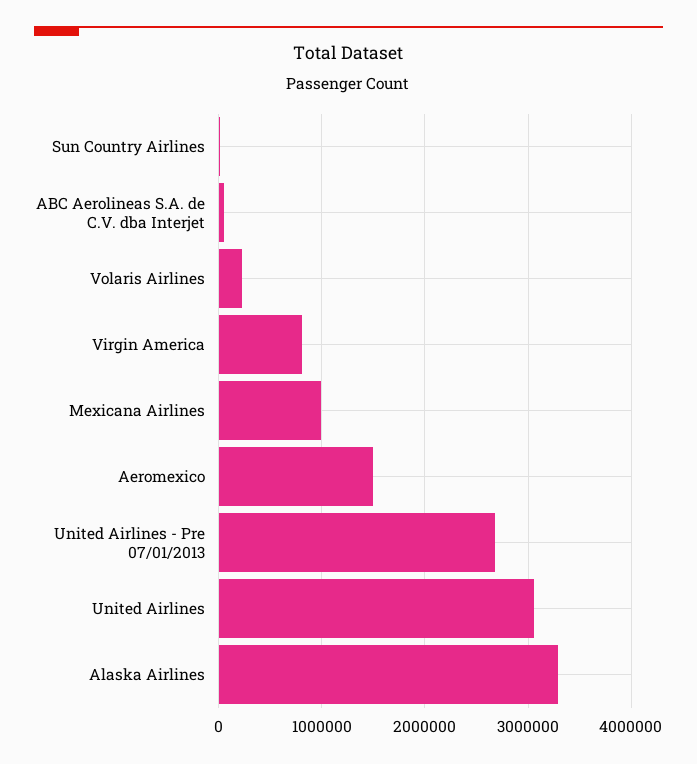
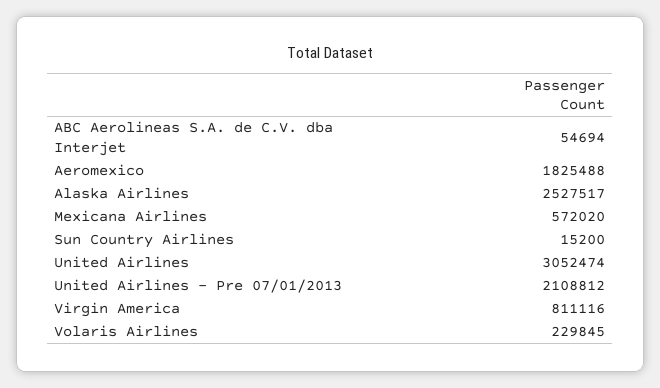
Mexicana Airlines: 1000000 -> 572020
Aeromexico: 1500000 -> 1825488
United Airlines - Pre 07/01/2013: 2700000 -> 2108812
Alaska Airlines: 3300000 -> 2527517

